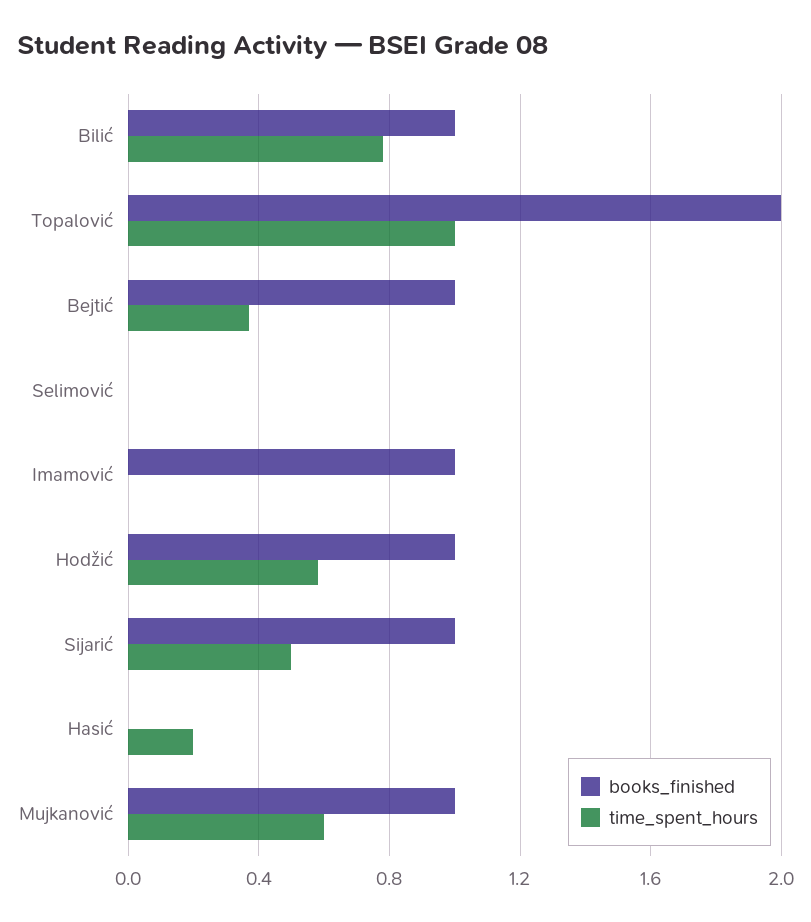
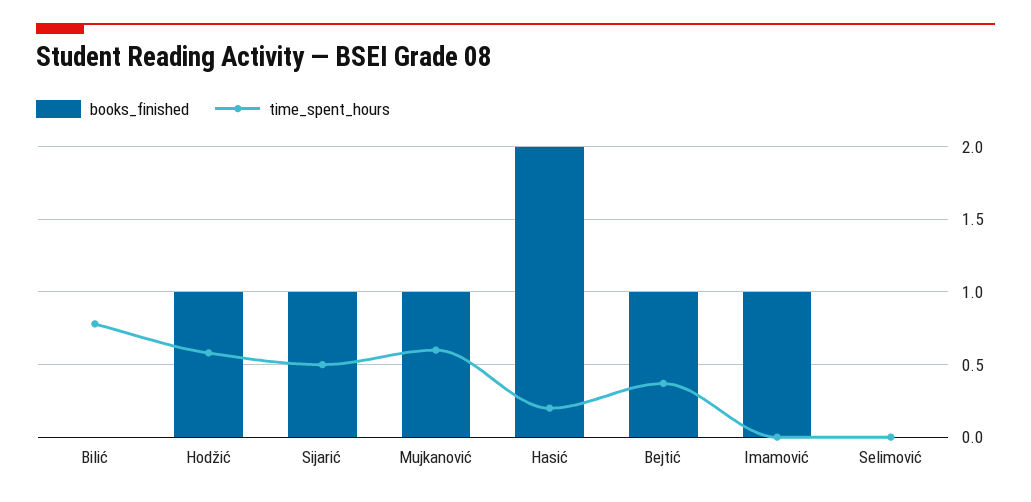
books_finished, Bilić: 1 -> 0
books_finished, Topalović: 2 -> none
time_spent_hours, Topalović: 1 -> none
books_finished, Hasić: 0 -> 2

